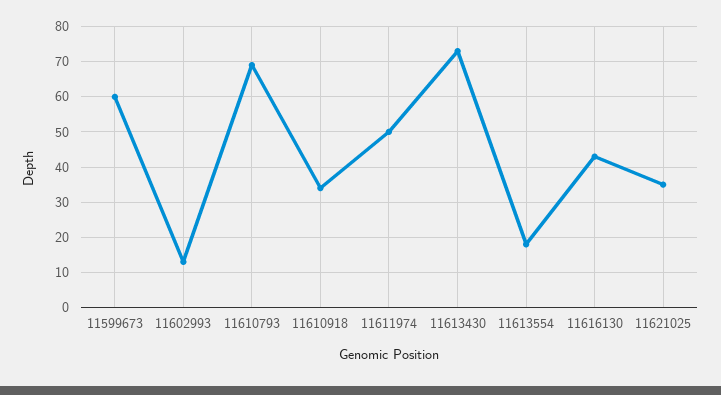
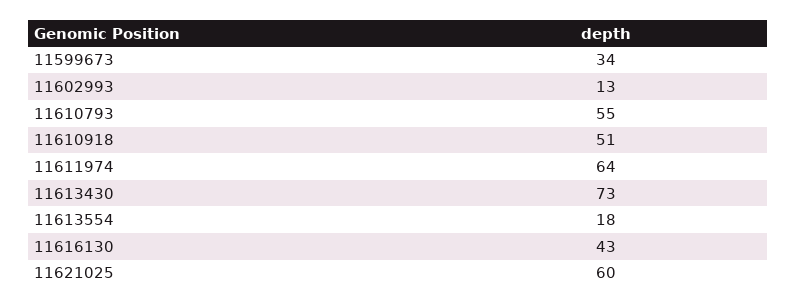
11599673: 60 -> 34
11610793: 70 -> 55
11610918: 35 -> 51
11611974: 50 -> 64
11621025: 35 -> 60

